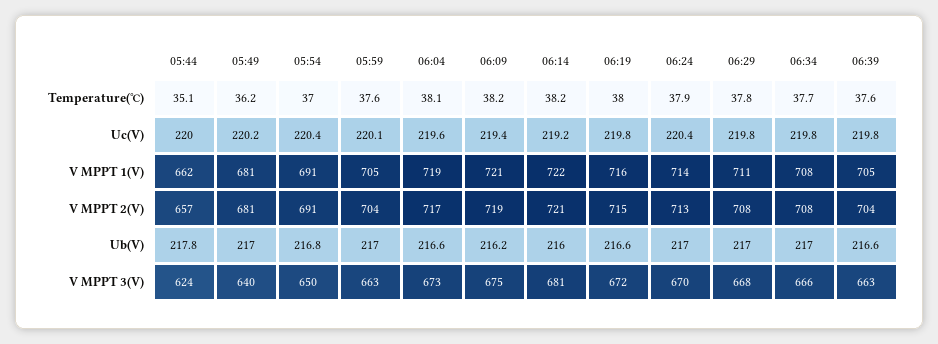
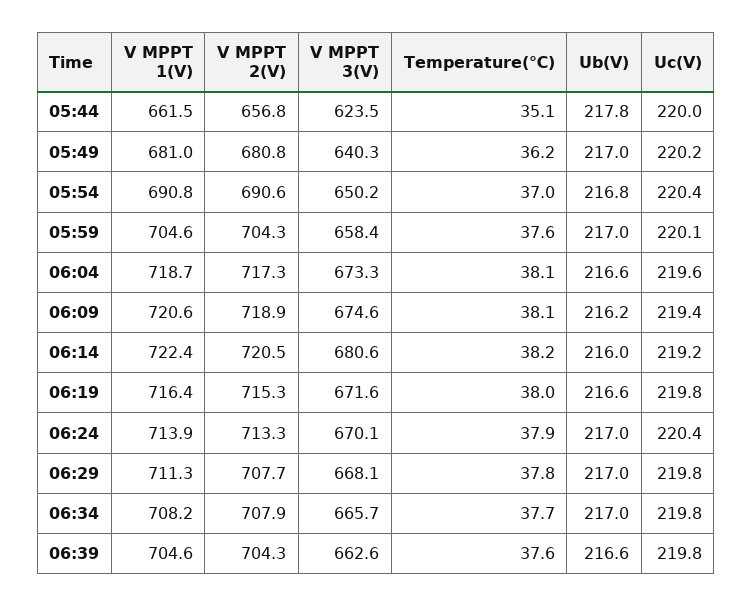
06:09, Temperature(℃): 38.2 -> 38.1
05:59, V MPPT 3(V): 663 -> 658.4

